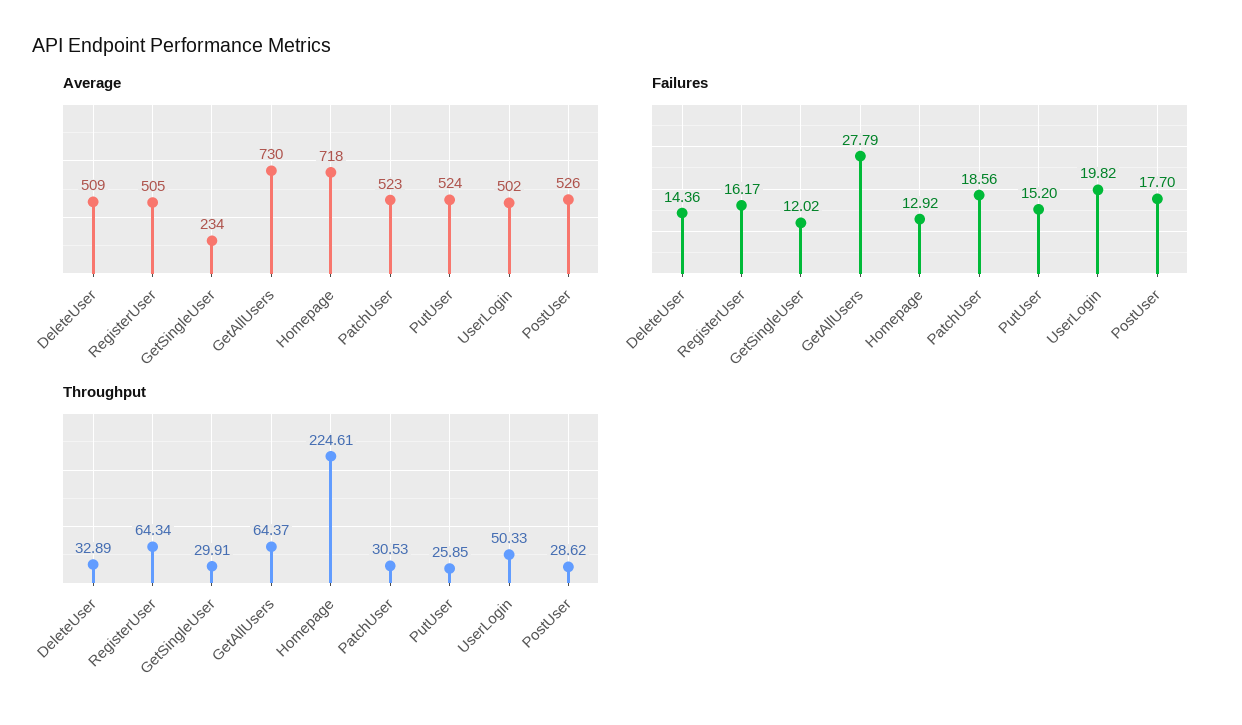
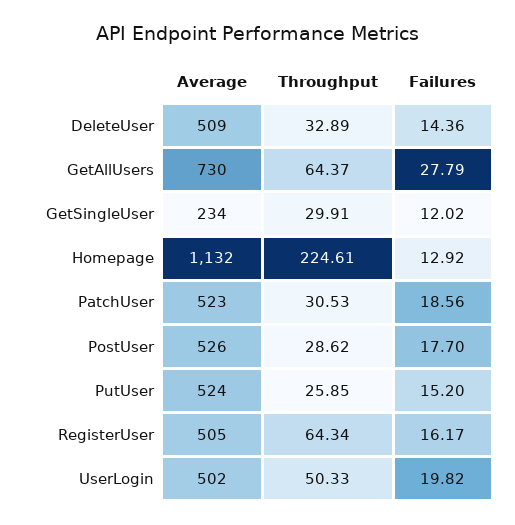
Average, Homepage: 718 -> 1132

